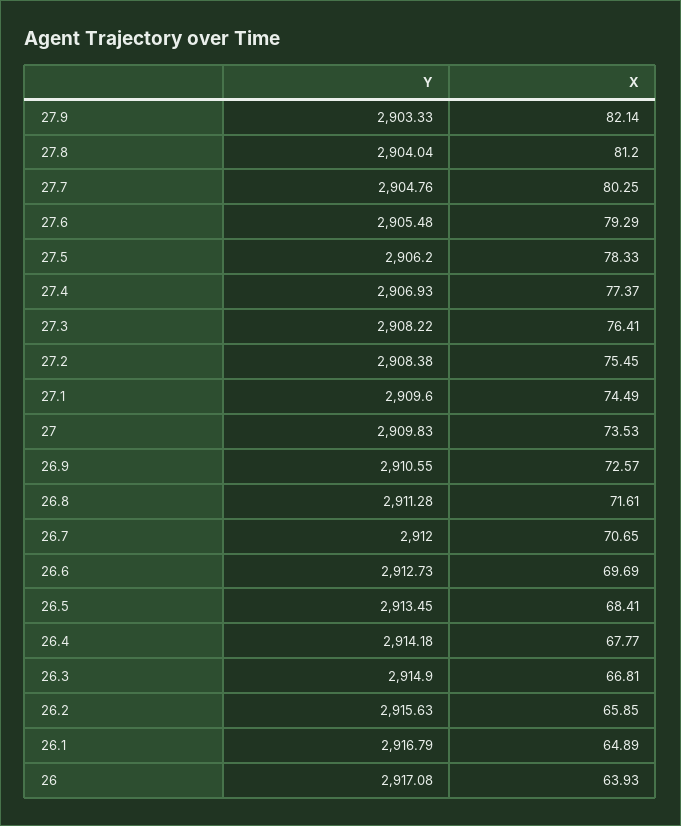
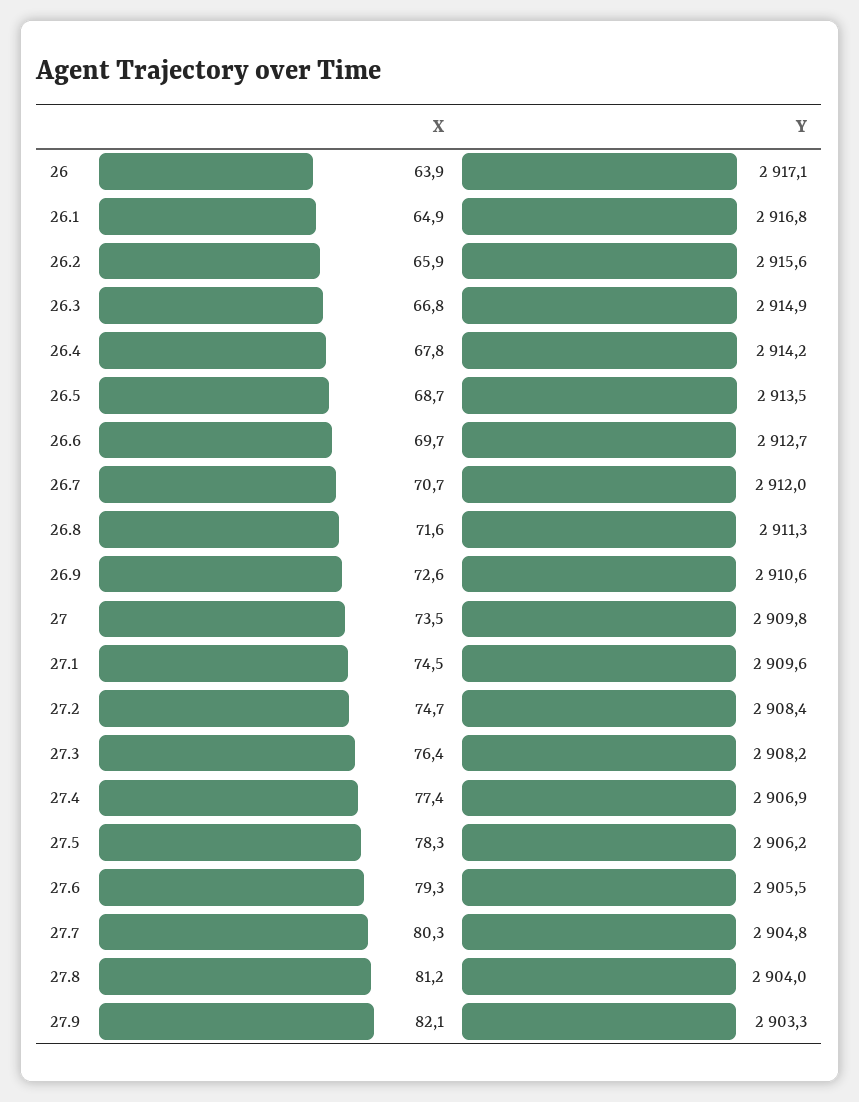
X, 27.2: 75.45 -> 74.7
X, 26.5: 68.41 -> 68.7

